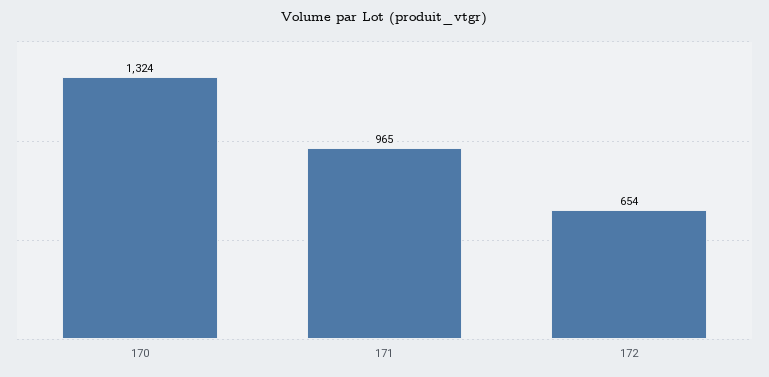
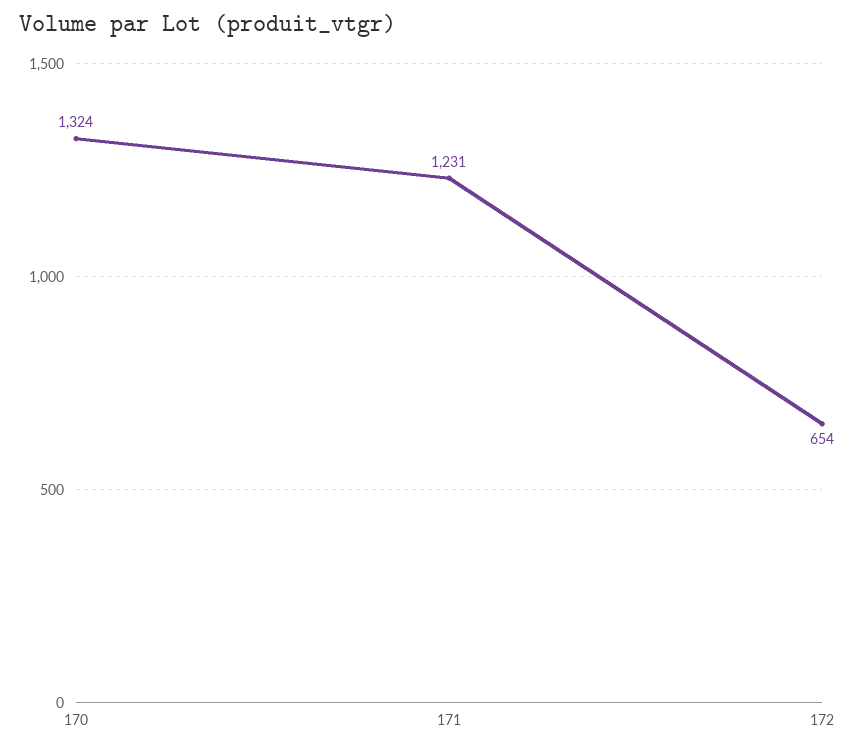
171: 965 -> 1231

